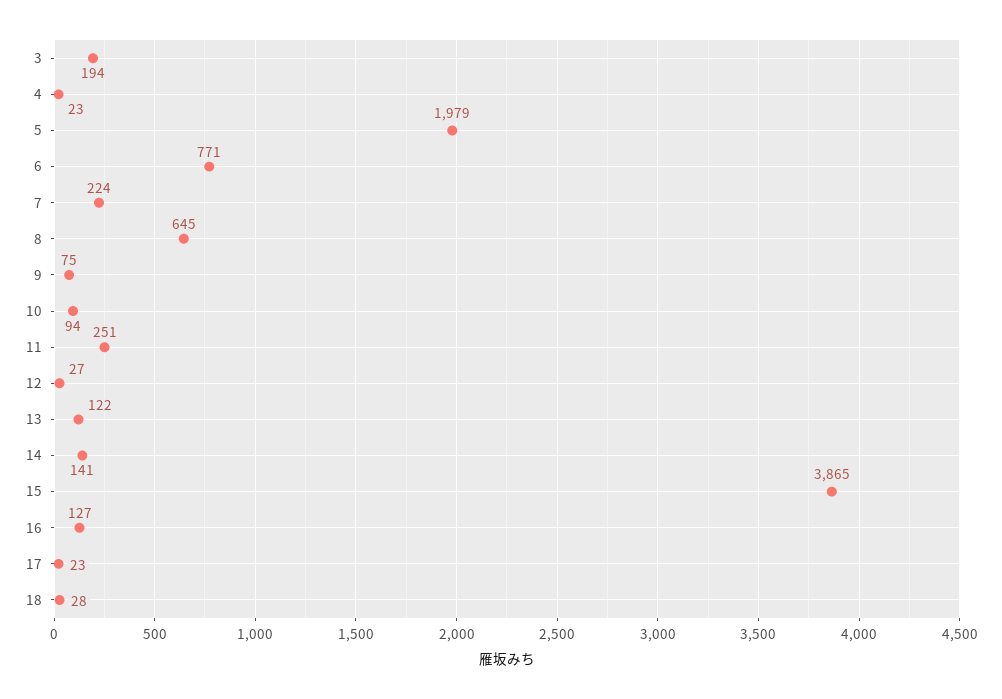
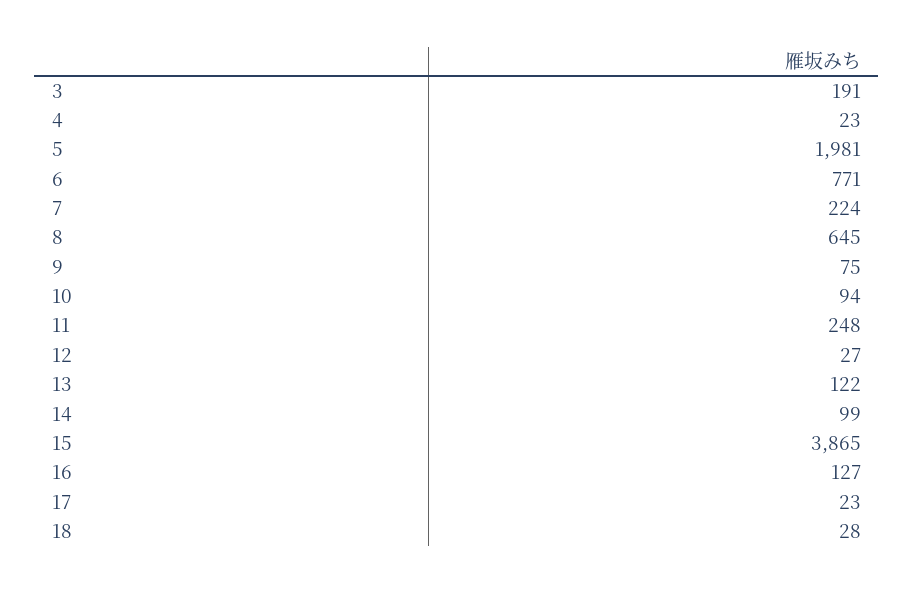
3: 194 -> 191
5: 1979 -> 1981
11: 251 -> 248
14: 141 -> 99

